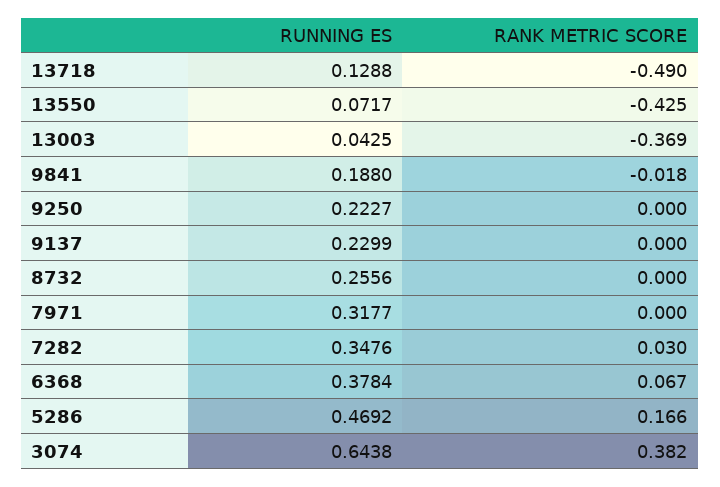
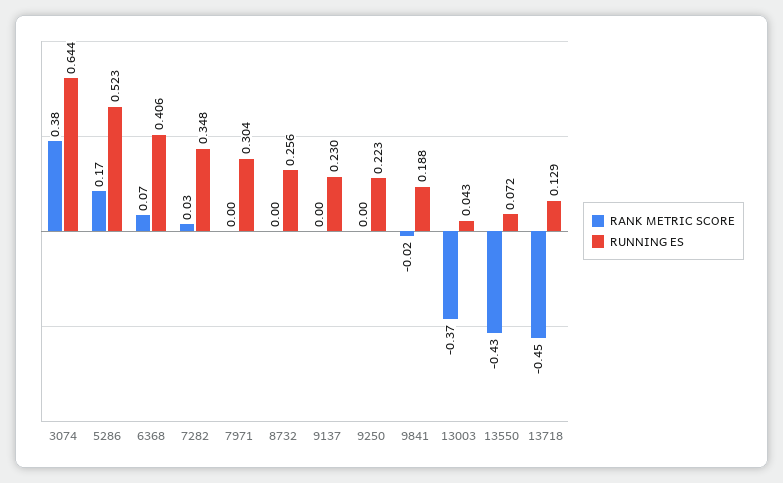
RANK METRIC SCORE, 13718: -0.49 -> -0.45
RUNNING ES, 7971: 0.3177 -> 0.304
RUNNING ES, 6368: 0.3784 -> 0.406
RUNNING ES, 5286: 0.4692 -> 0.523

